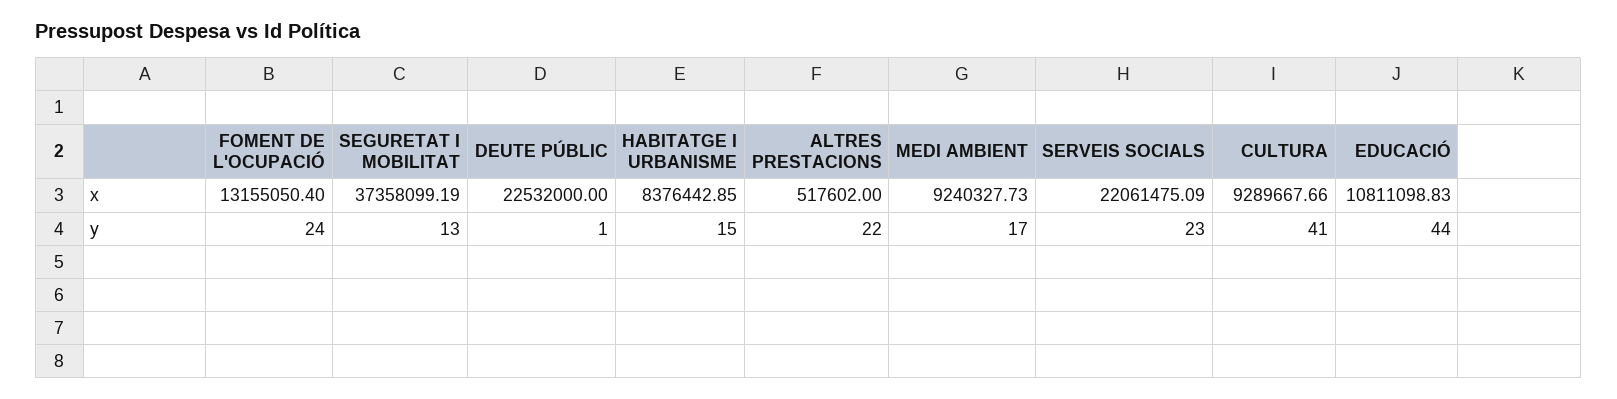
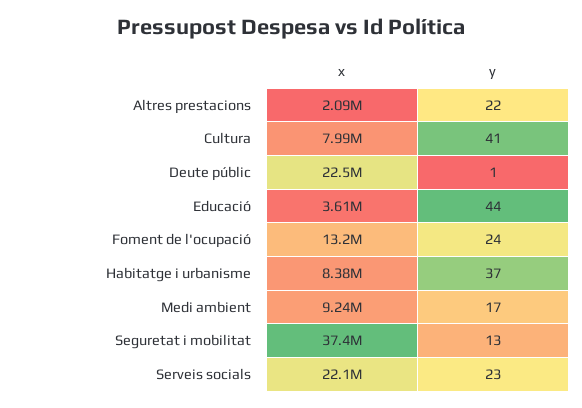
ALTRES PRESTACIONS, x: 517602 -> 2090000
CULTURA, x: 9289667.66 -> 7990000
EDUCACIÓ, x: 10811098.83 -> 3610000
HABITATGE I URBANISME, y: 15 -> 37

